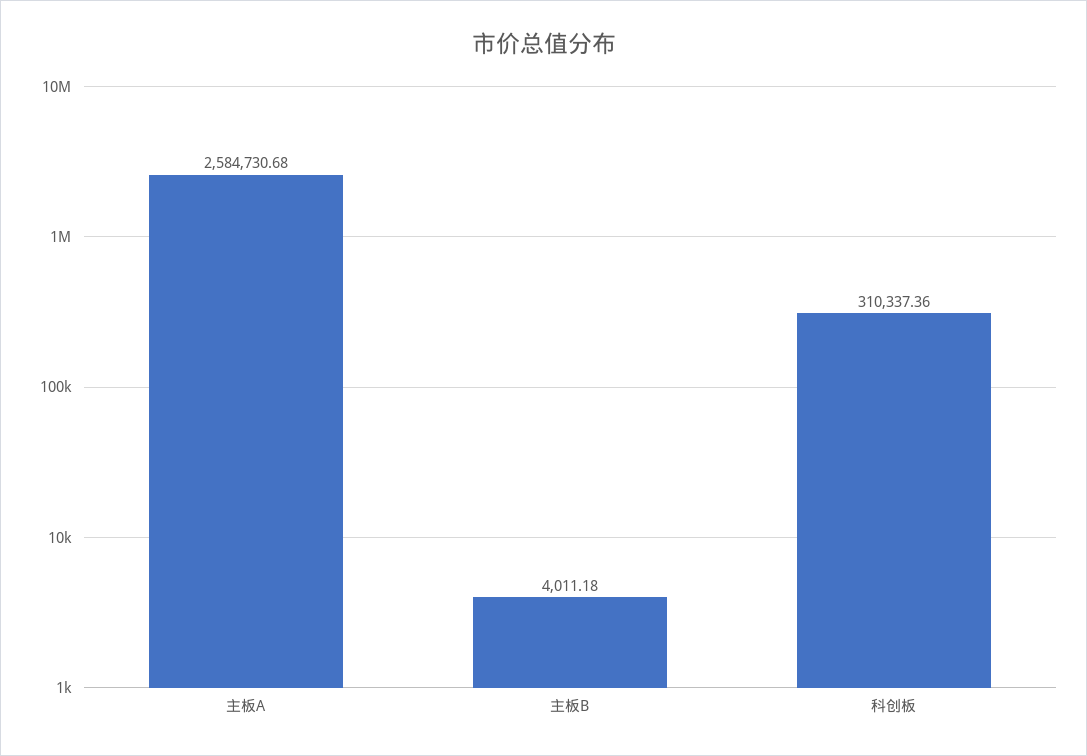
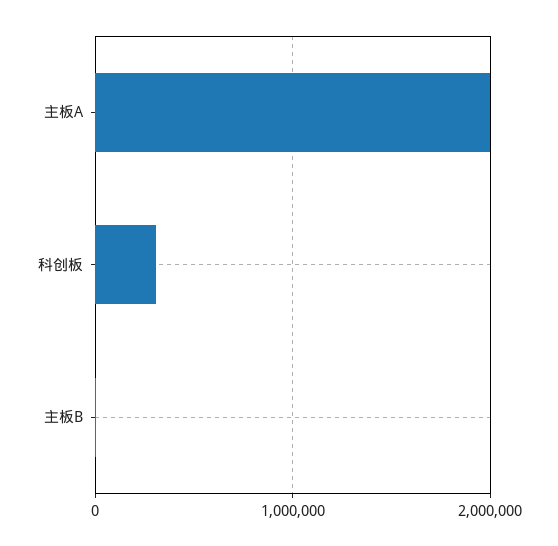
主板A: 2584730.68 -> 2000000

